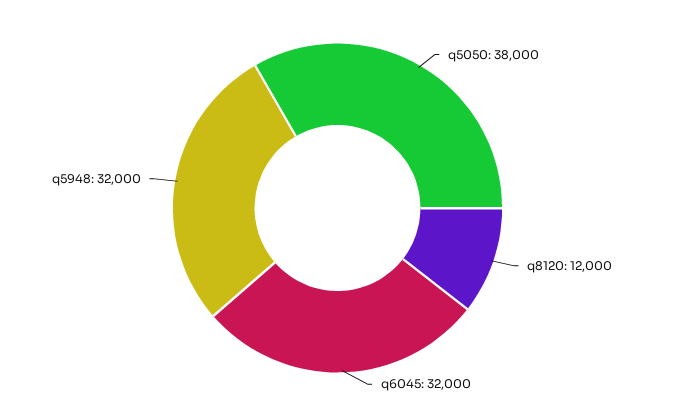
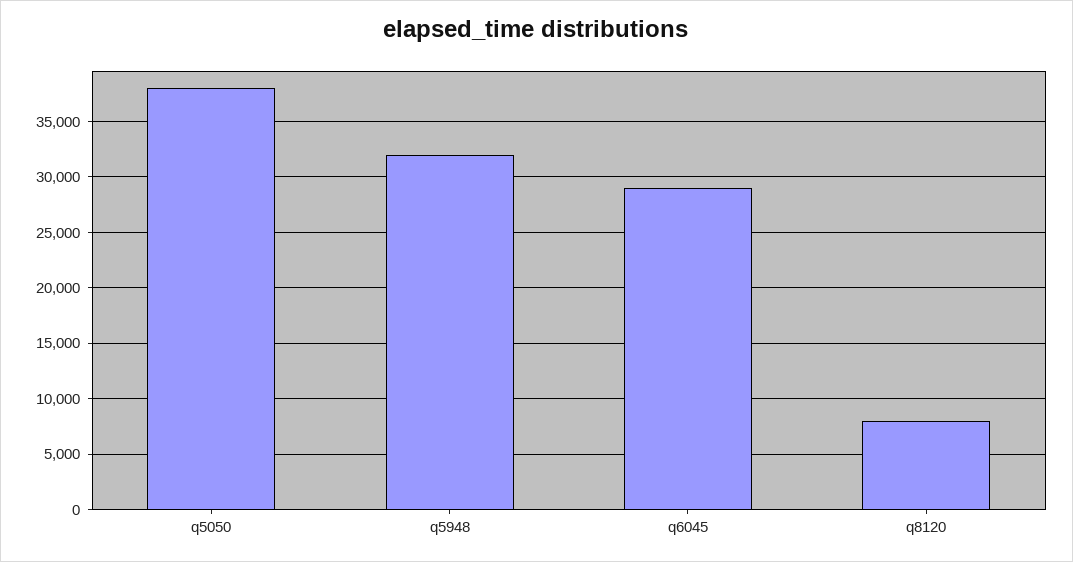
q8120: 12000 -> 8000
q6045: 32000 -> 29000

